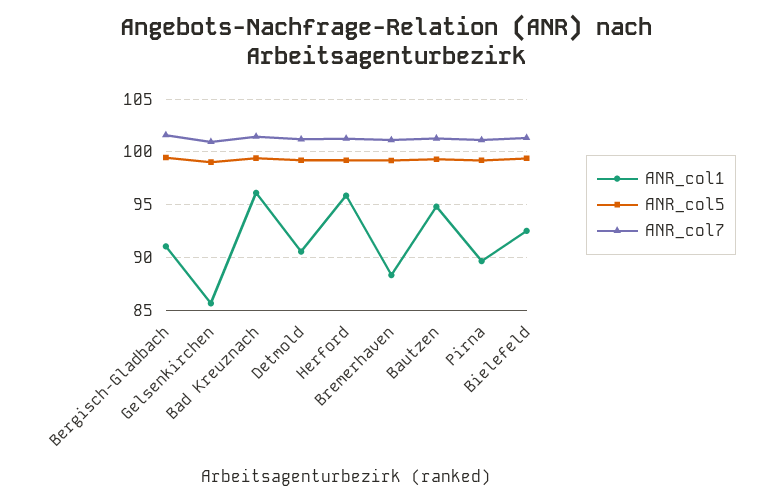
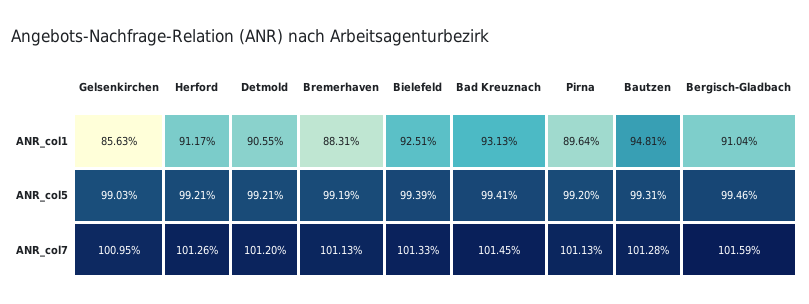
ANR_col1, Bad Kreuznach: 96 -> 93.13
ANR_col1, Herford: 96 -> 91.17

